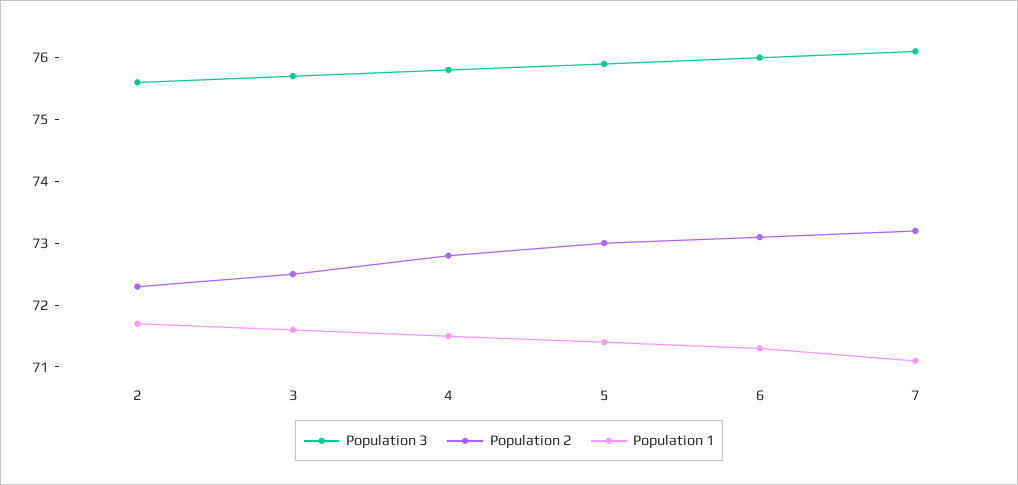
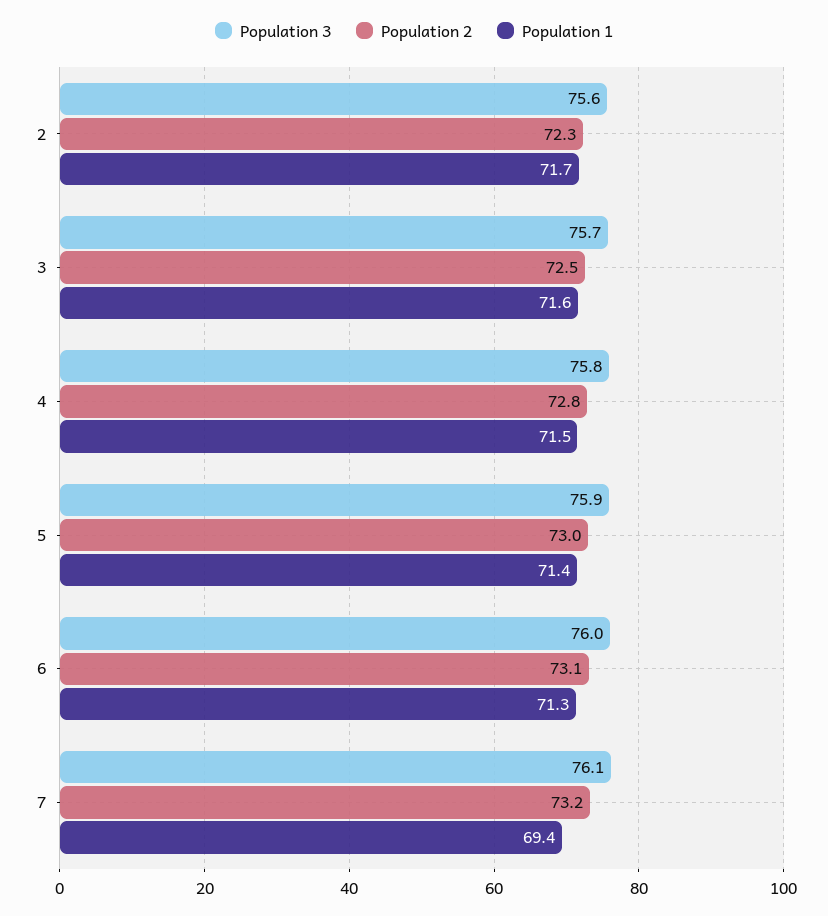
Population 1, 7: 71 -> 69.4

